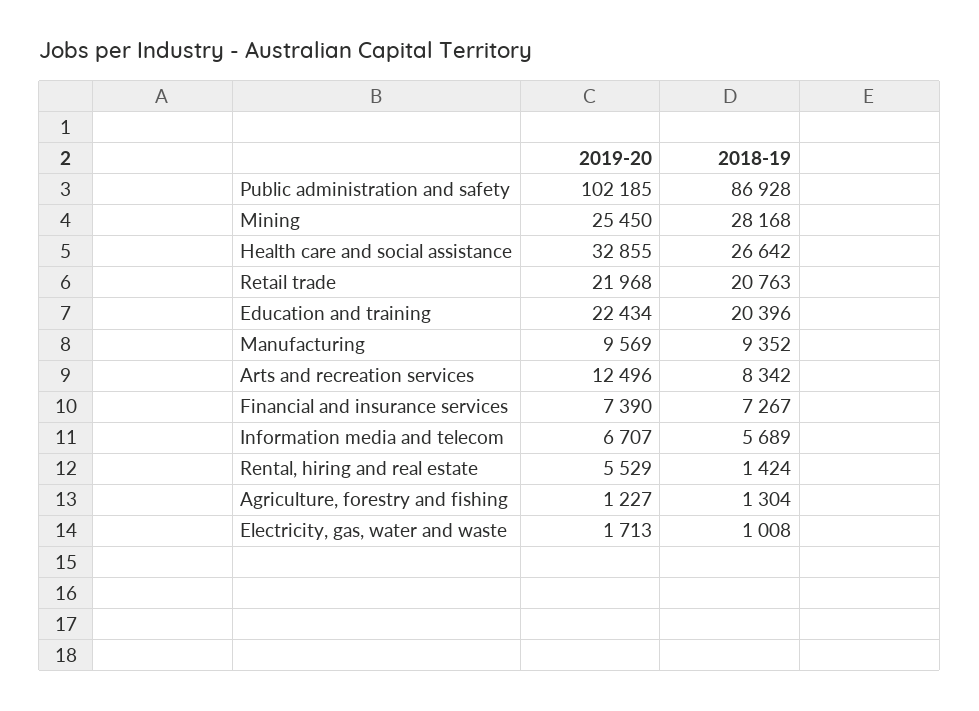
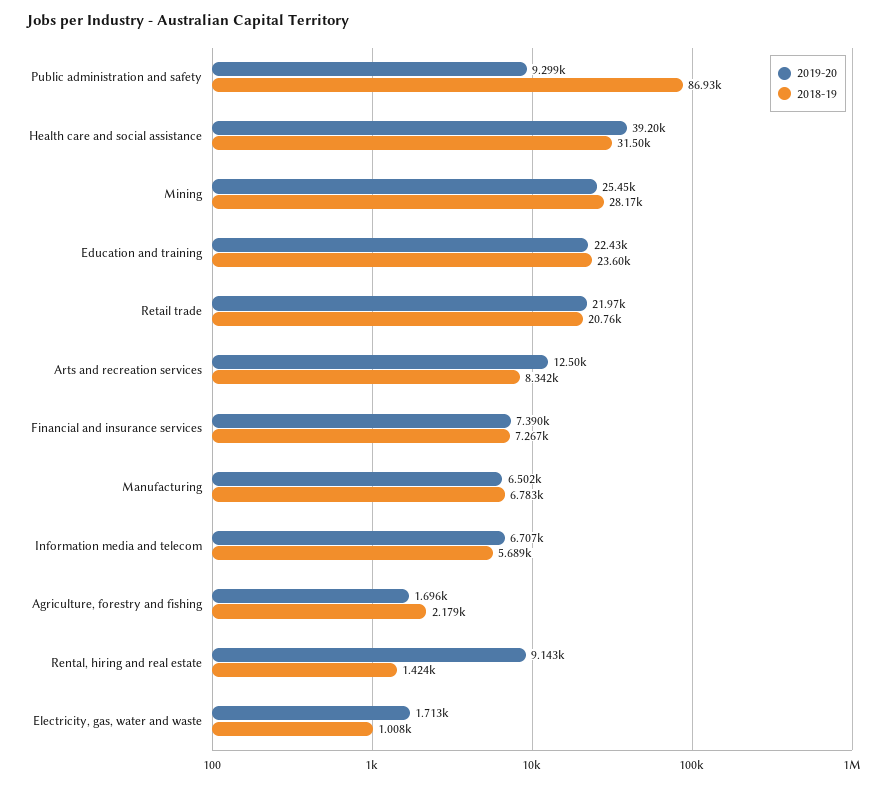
2019-20, Public administration and safety: 102185 -> 9299
2019-20, Health care and social assistance: 32855 -> 39200
2018-19, Health care and social assistance: 26642 -> 31500
2018-19, Education and training: 20396 -> 23600
2019-20, Manufacturing: 9569 -> 6502
2018-19, Manufacturing: 9352 -> 6783
2019-20, Rental, hiring and real estate: 5529 -> 9143
2019-20, Agriculture, forestry and fishing: 1227 -> 1696
2018-19, Agriculture, forestry and fishing: 1304 -> 2179

